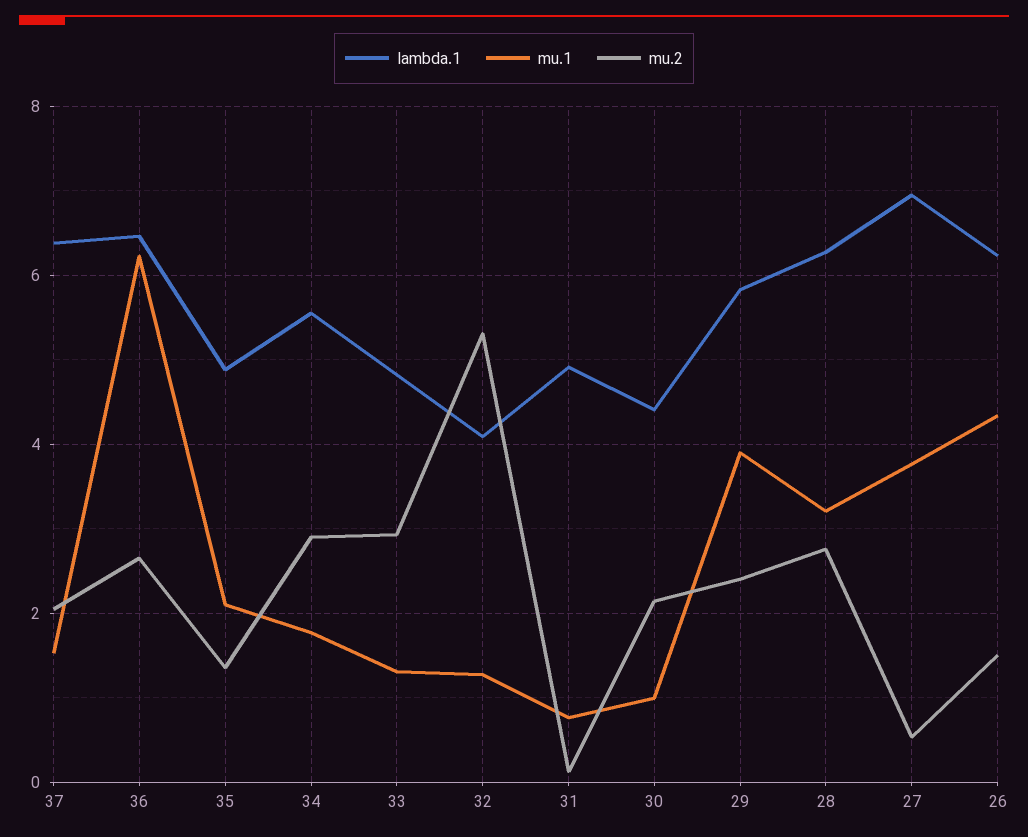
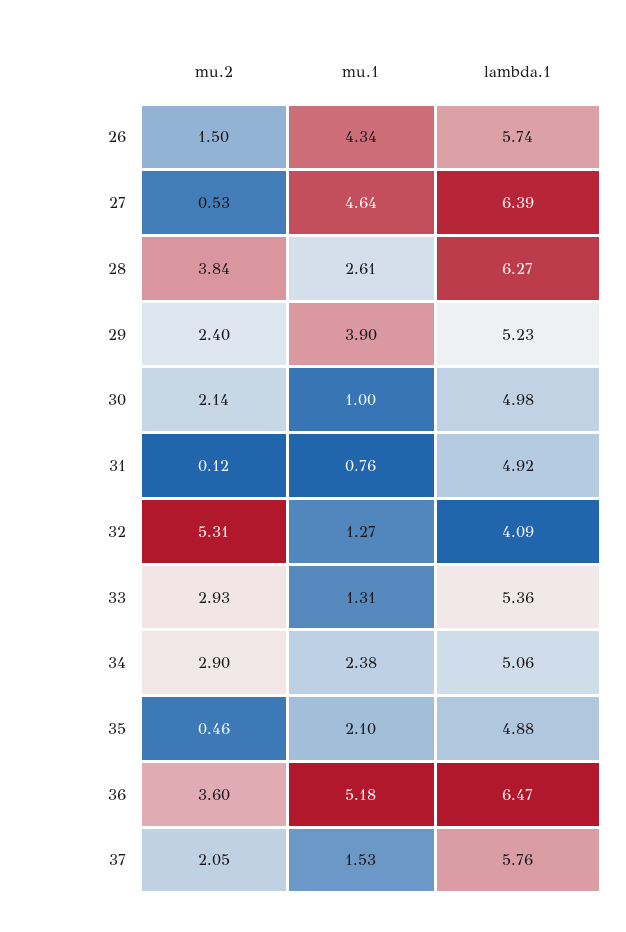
lambda.1, 37: 6.4 -> 5.76
mu.1, 36: 6.2 -> 5.18
mu.2, 36: 2.6 -> 3.6
mu.2, 35: 1.4 -> 0.46
lambda.1, 34: 5.6 -> 5.06
mu.1, 34: 1.8 -> 2.38
lambda.1, 33: 4.8 -> 5.36
lambda.1, 30: 4.4 -> 4.98
lambda.1, 29: 5.8 -> 5.23
mu.1, 28: 3.2 -> 2.61
mu.2, 28: 2.8 -> 3.84
lambda.1, 27: 7 -> 6.39
mu.1, 27: 3.8 -> 4.64
lambda.1, 26: 6.2 -> 5.74

